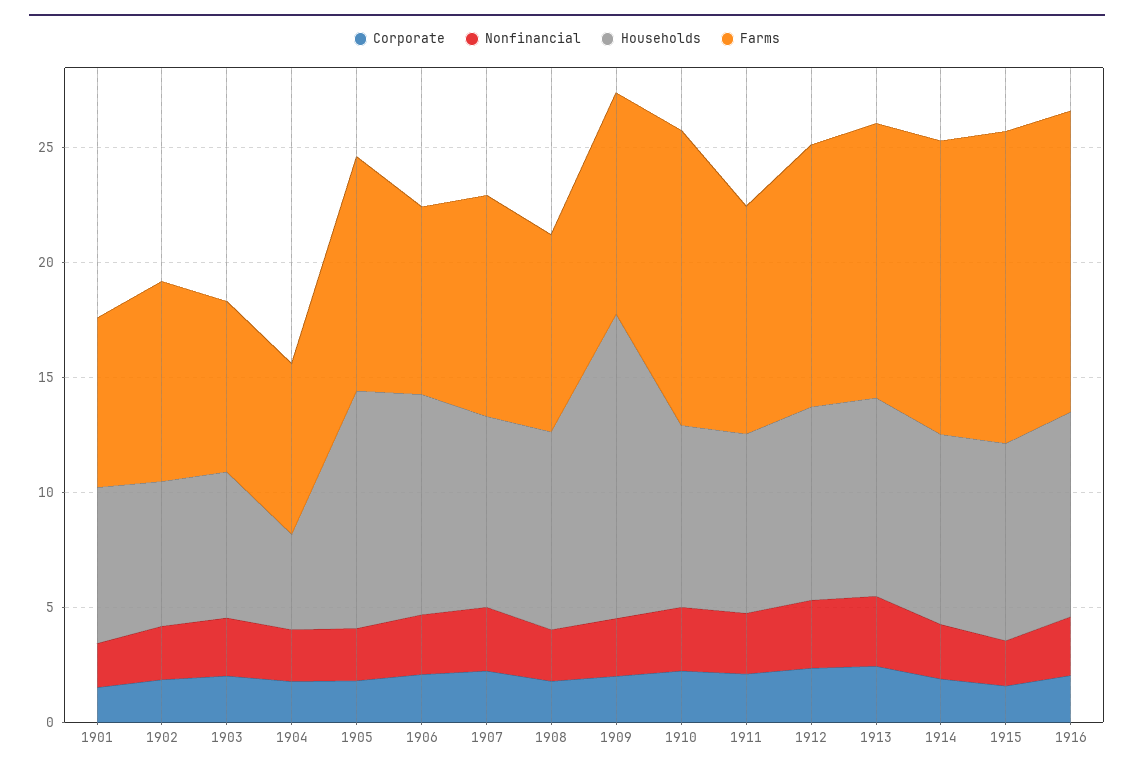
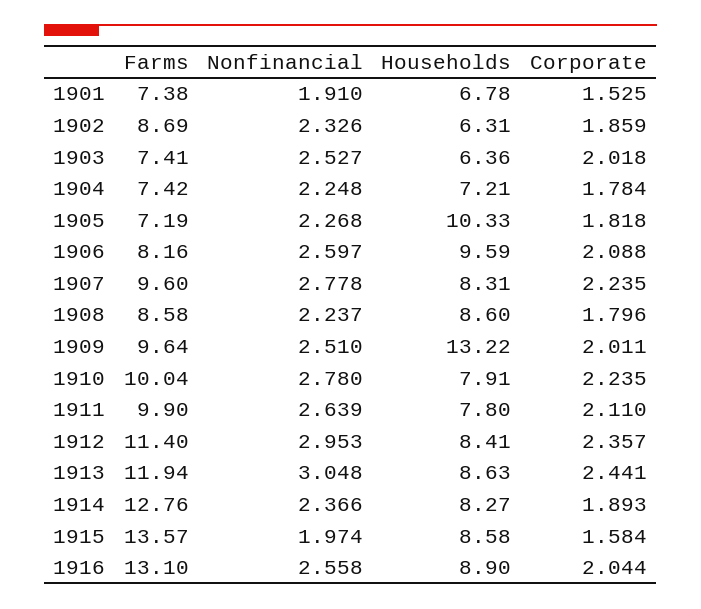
Households, 1904: 4 -> 7.21
Farms, 1905: 10 -> 7.19
Farms, 1910: 13 -> 10.04

